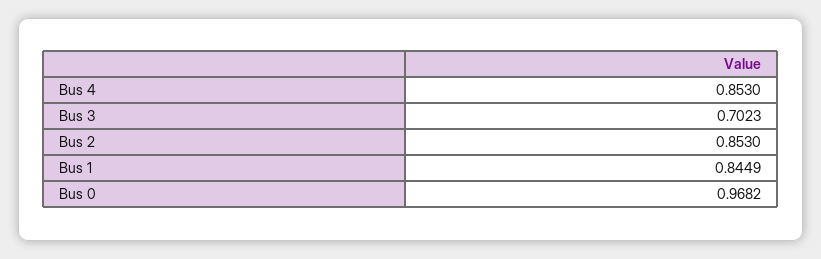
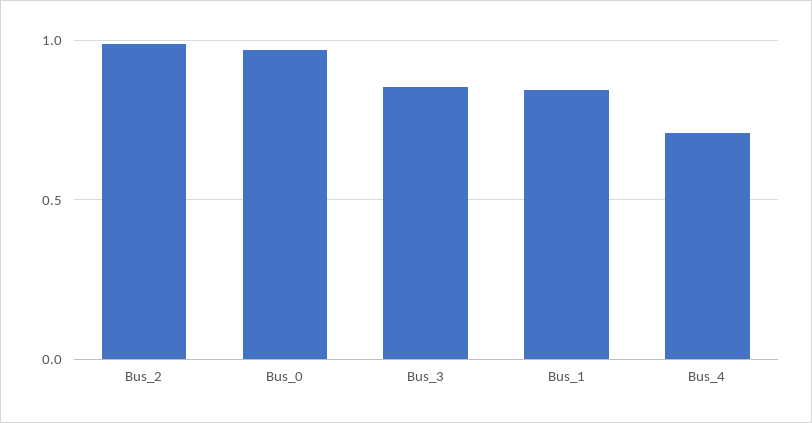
Bus 4: 0.853 -> 0.7
Bus 3: 0.7023 -> 0.85
Bus 2: 0.853 -> 1

